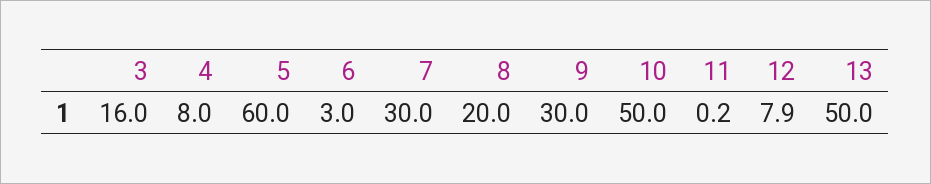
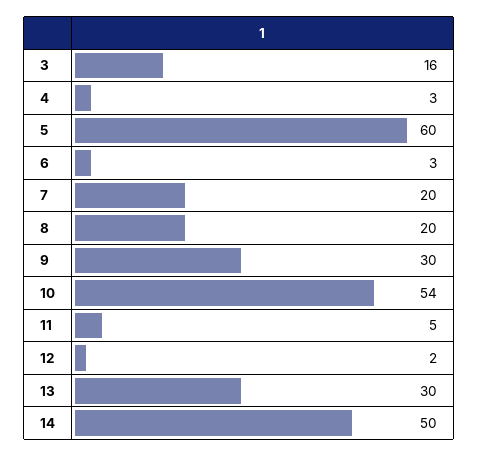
4: 8 -> 3
7: 30 -> 20
10: 50 -> 54
11: 0.2 -> 5
12: 7.9 -> 2
13: 50 -> 30
14: none -> 50

